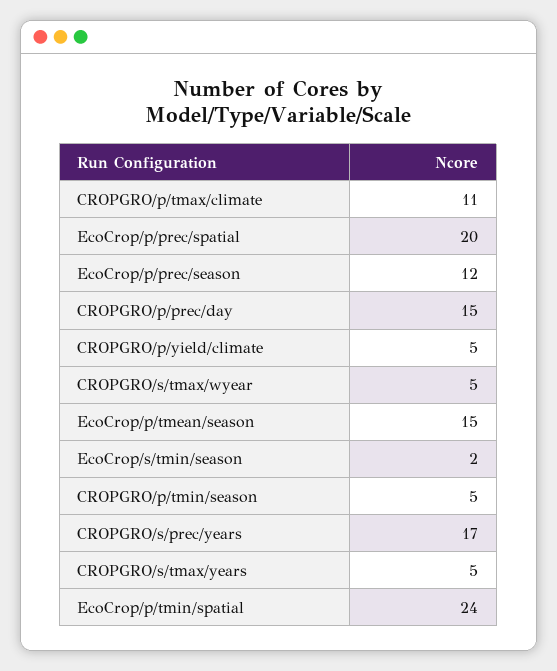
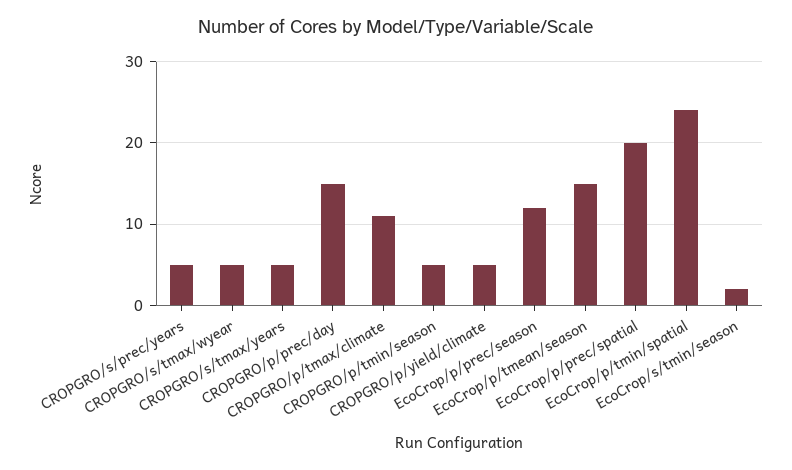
CROPGRO/s/prec/years: 17 -> 5

